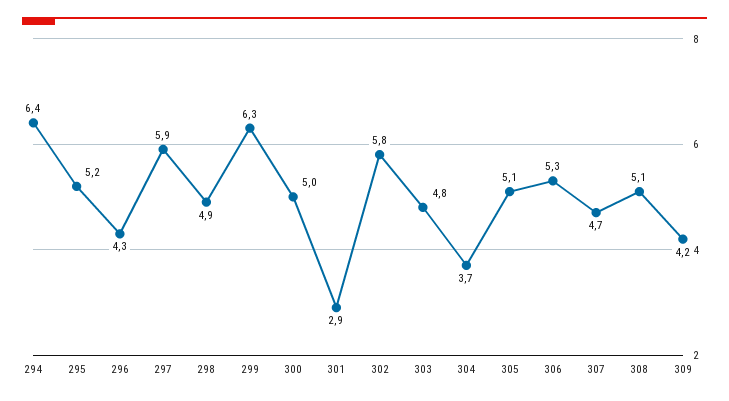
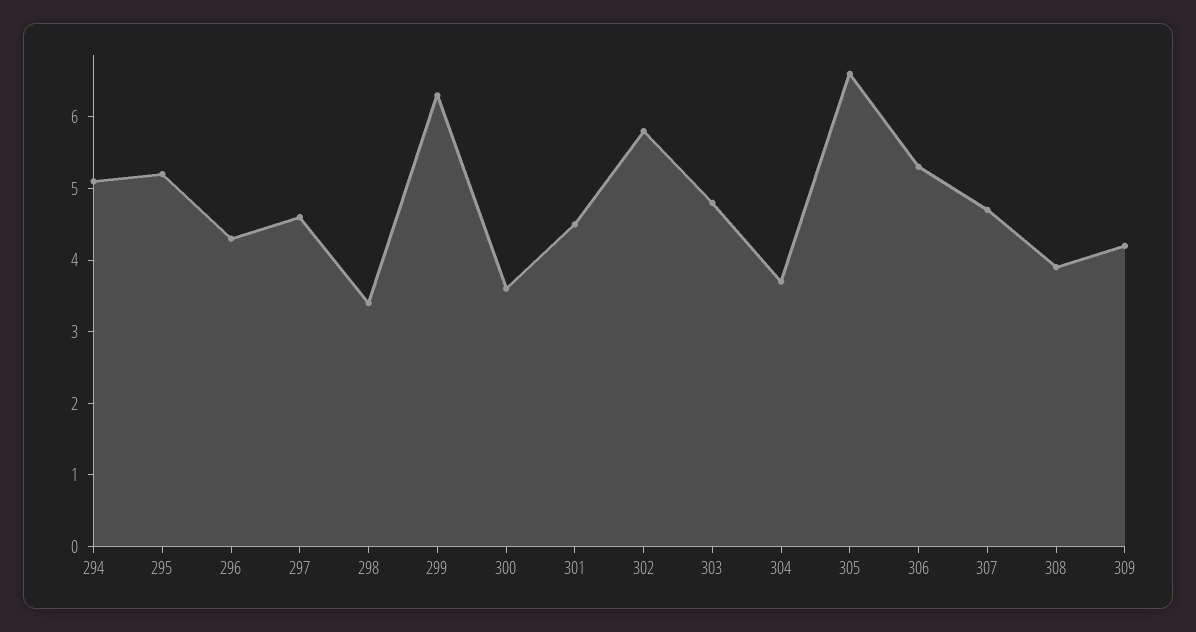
294: 6.4 -> 5
297: 5.9 -> 4.5
298: 4.9 -> 3.5
300: 5 -> 3.5
301: 2.9 -> 4.5
305: 5.1 -> 6.5
308: 5.1 -> 4

